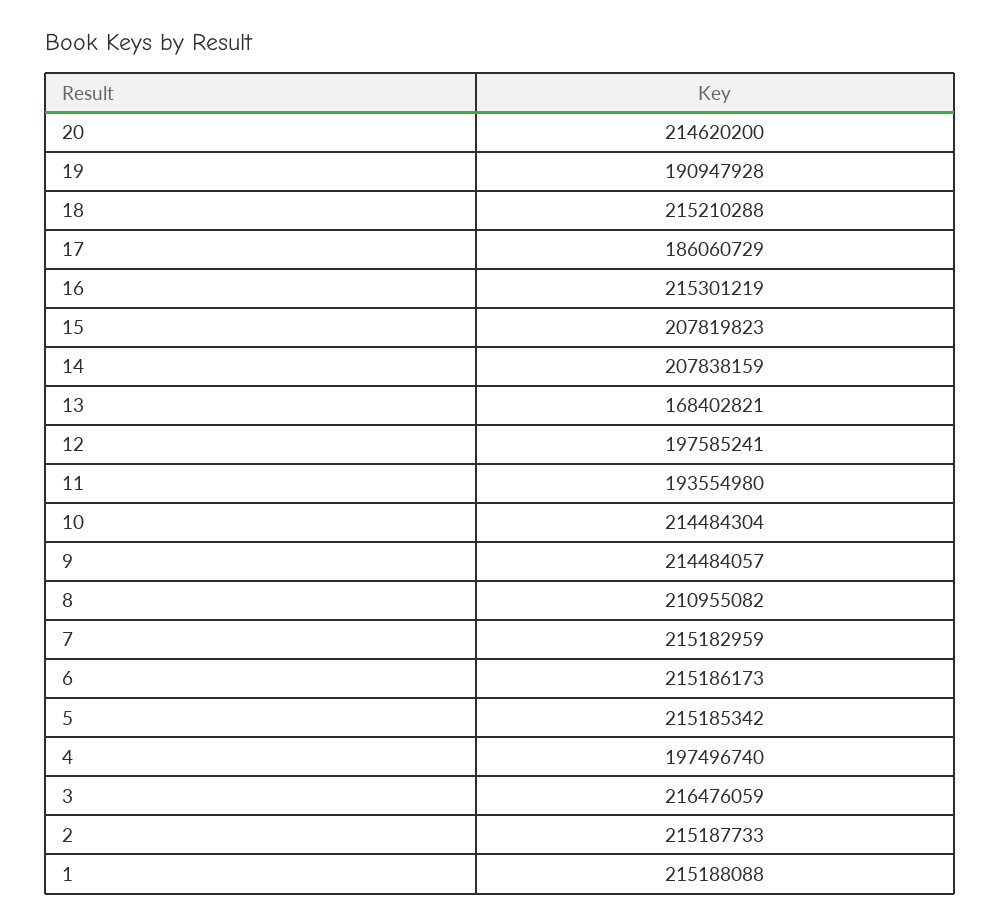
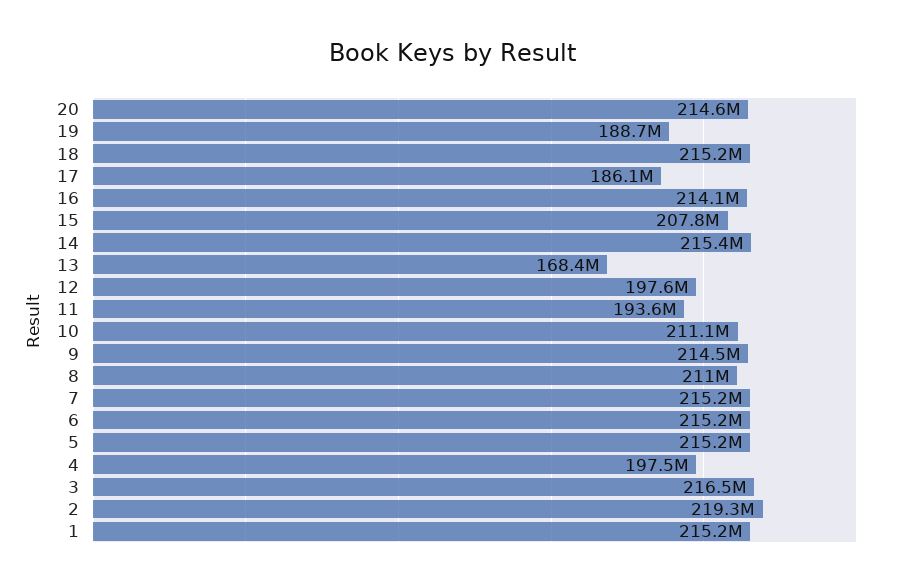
19: 190947928 -> 188700000
16: 215301219 -> 214100000
14: 207838159 -> 215400000
10: 214484304 -> 211100000
2: 215187733 -> 219300000

